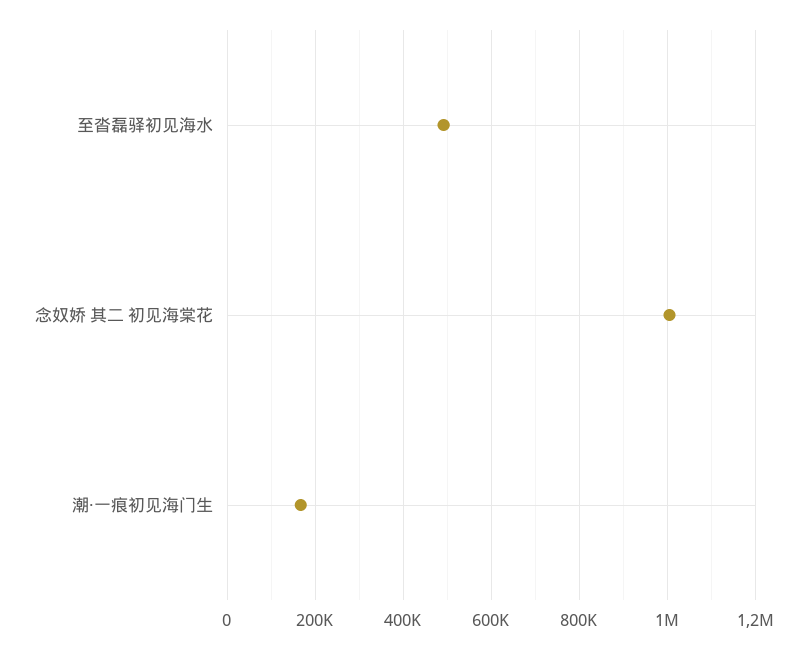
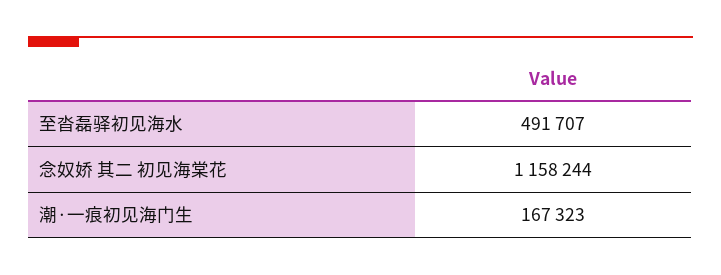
念奴娇 其二 初见海棠花: 1000000 -> 1158244

